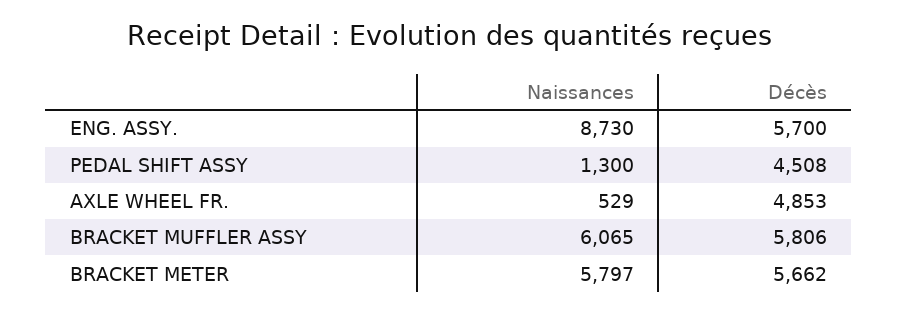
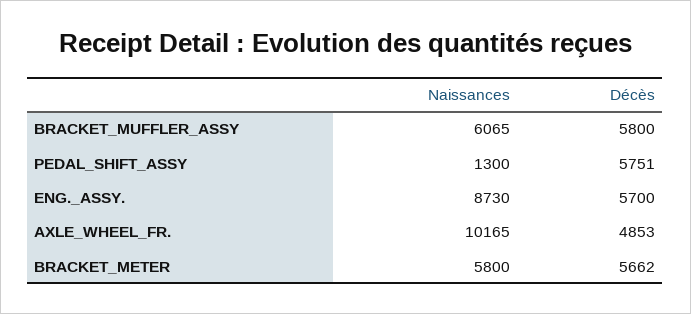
Décès, PEDAL SHIFT ASSY: 4508 -> 5751
Naissances, AXLE WHEEL FR.: 529 -> 10165
Décès, BRACKET MUFFLER ASSY: 5806 -> 5800
Naissances, BRACKET METER: 5797 -> 5800

